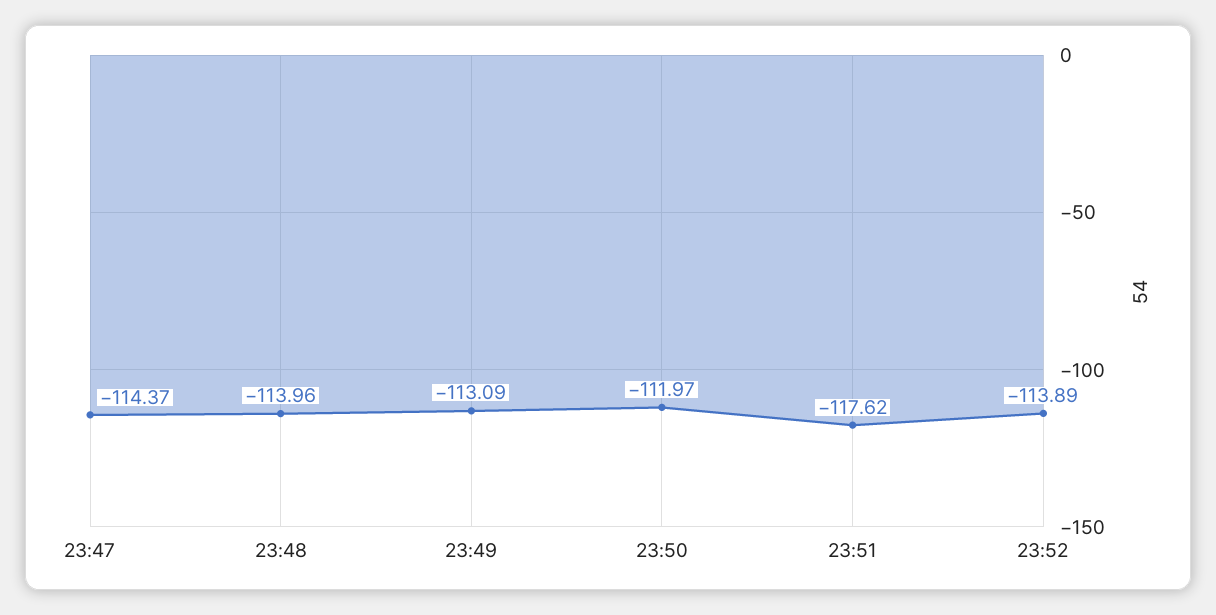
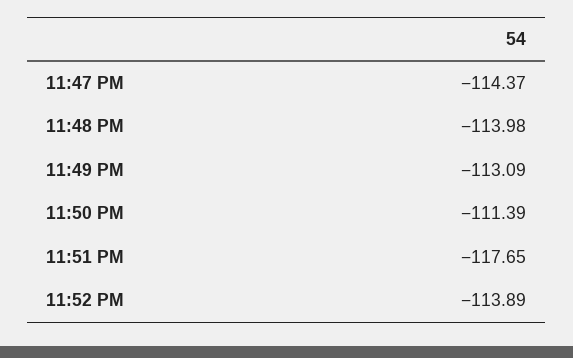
23:48: -113.96 -> -113.98
23:50: -111.97 -> -111.39
23:51: -117.62 -> -117.65

